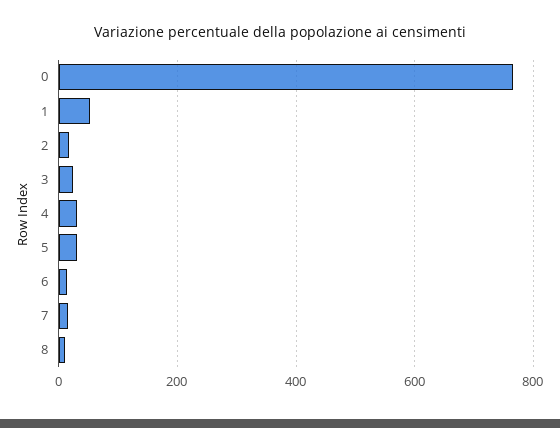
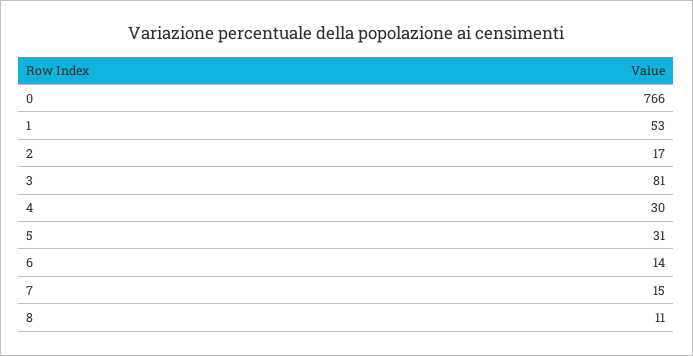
3: 20 -> 81

